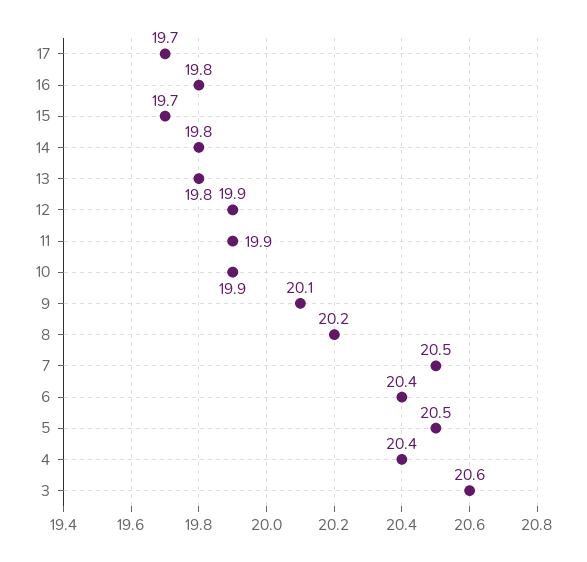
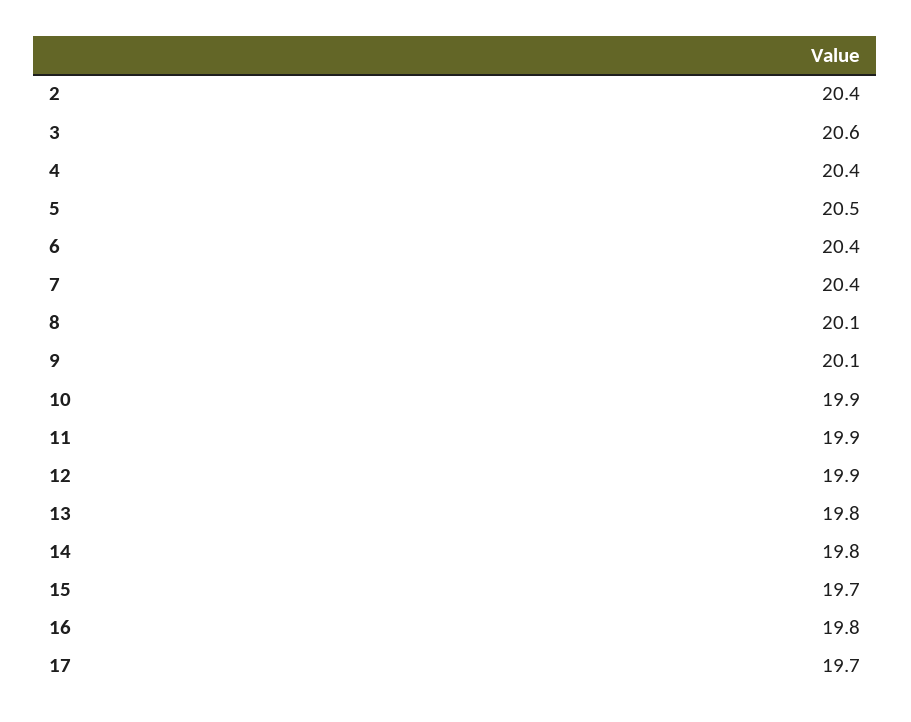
8: 20.2 -> 20.1
7: 20.5 -> 20.4
2: none -> 20.4

